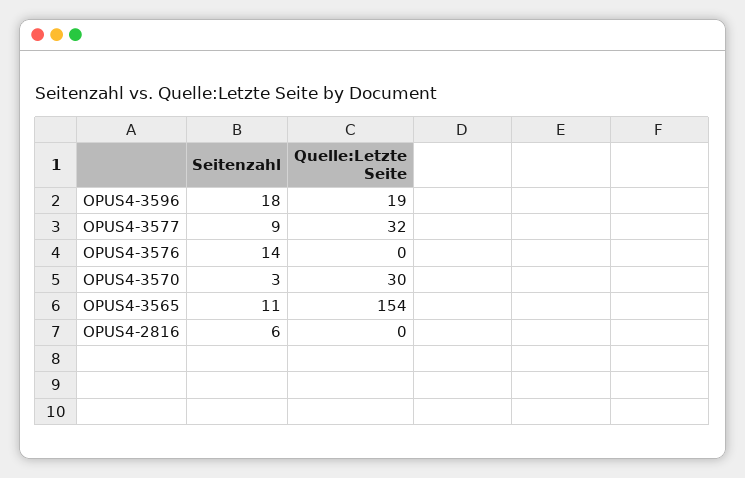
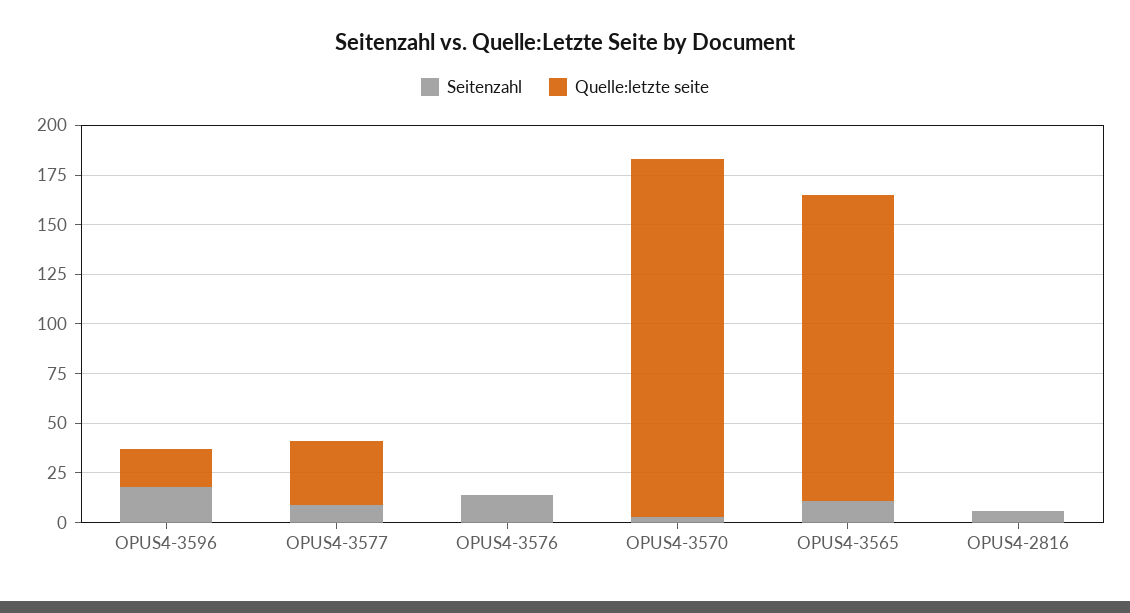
Quelle:Letzte Seite, OPUS4-3570: 30 -> 180

